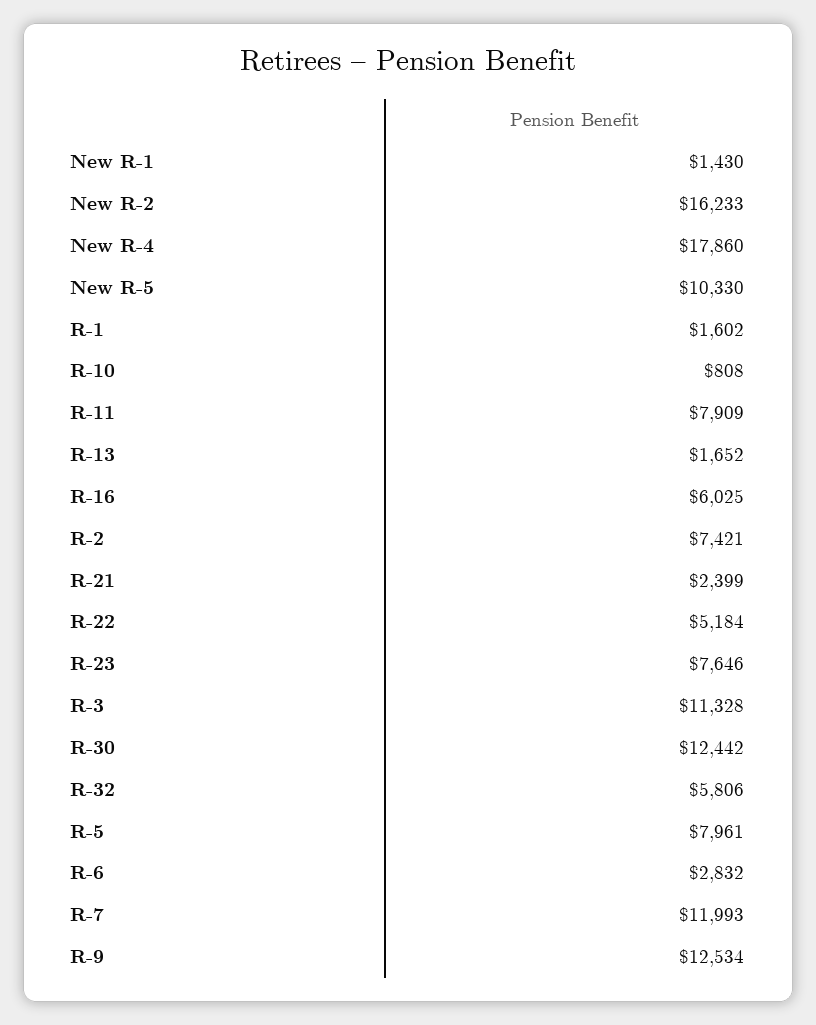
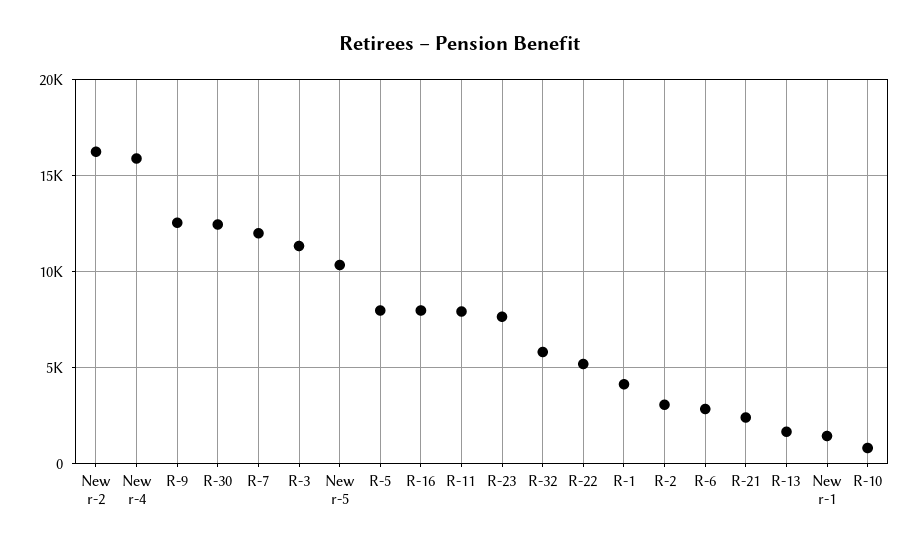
New R-4: 17860 -> 16000
R-1: 1602 -> 4000
R-16: 6025 -> 8000
R-2: 7421 -> 3000

